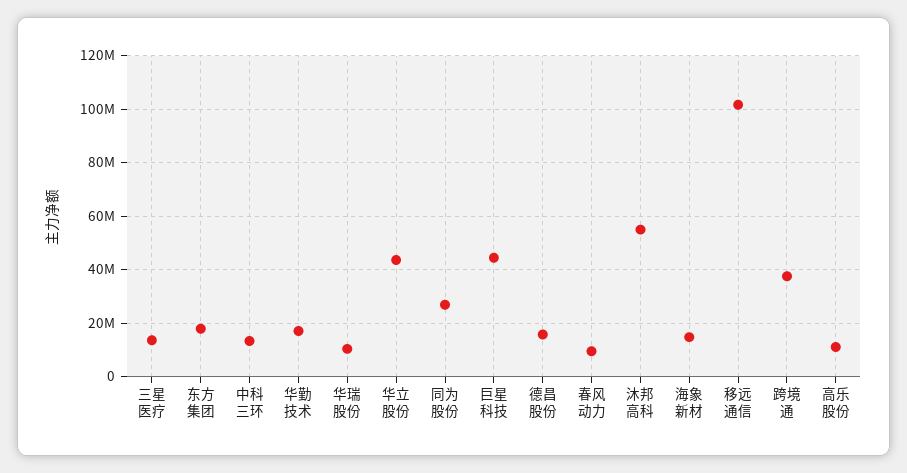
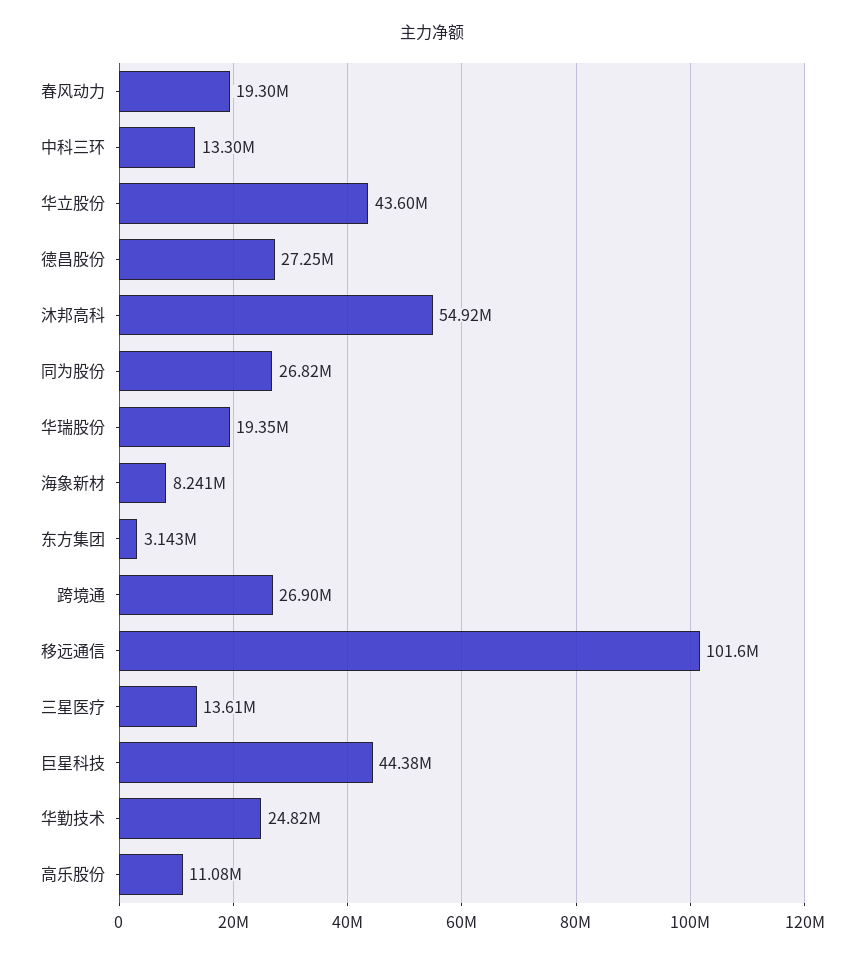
东方集团: 17500000 -> 3143000
华勤技术: 17500000 -> 24820000
华瑞股份: 10000000 -> 19350000
德昌股份: 15000000 -> 27250000
春风动力: 10000000 -> 19300000
海象新材: 15000000 -> 8241000
跨境通: 37500000 -> 26900000

